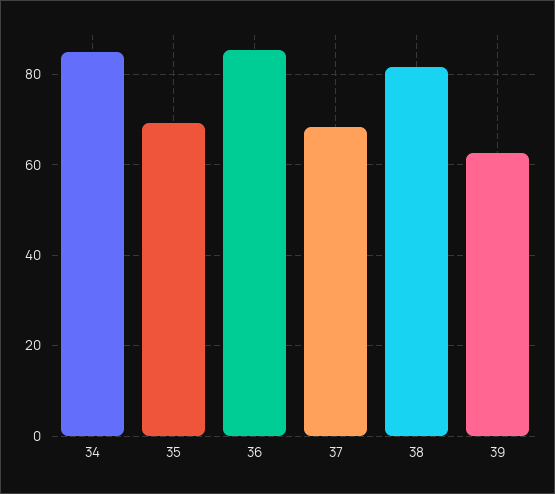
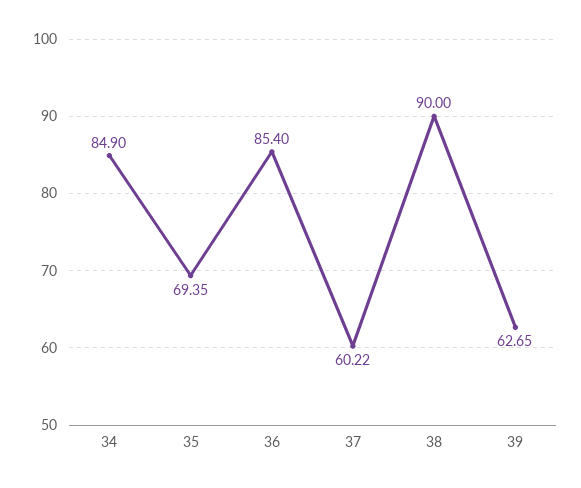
37: 68 -> 60.22
38: 82 -> 90

